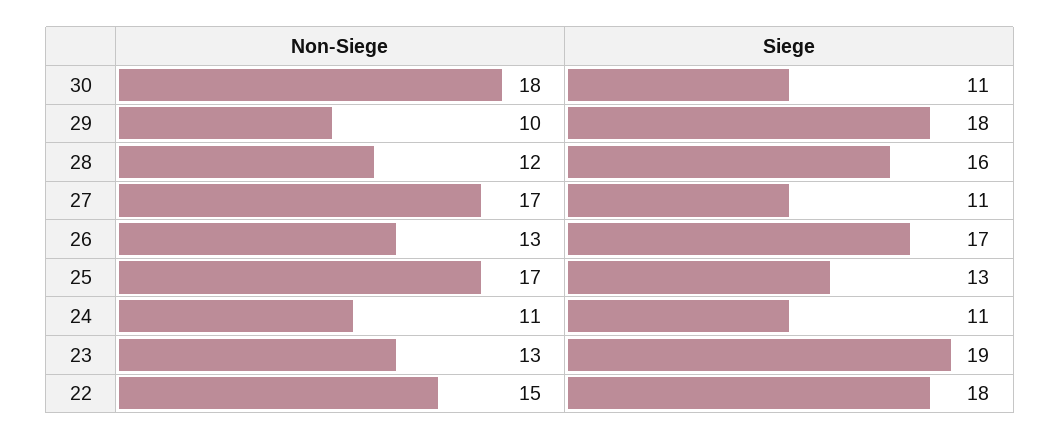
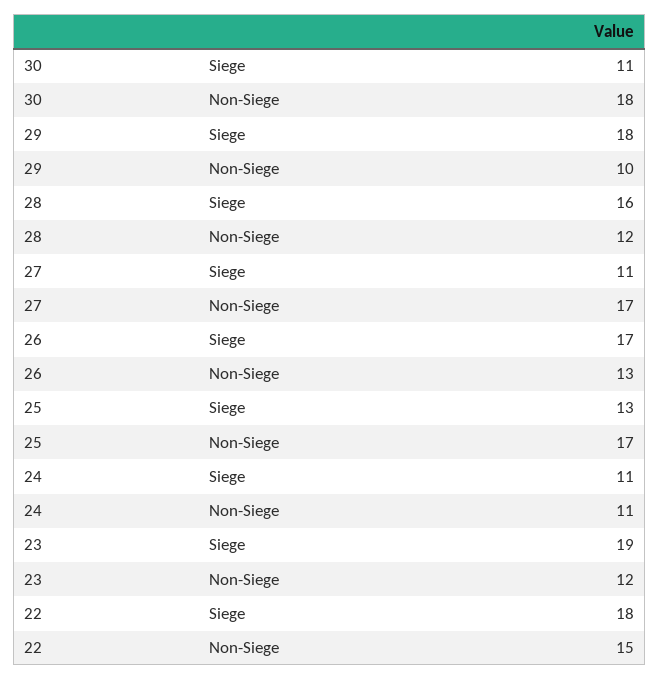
Non-Siege, 23: 13 -> 12

